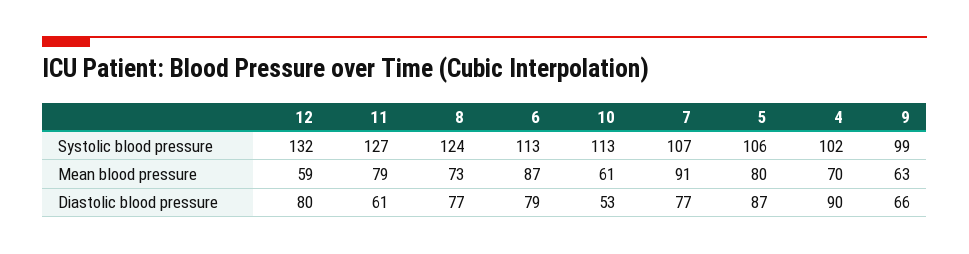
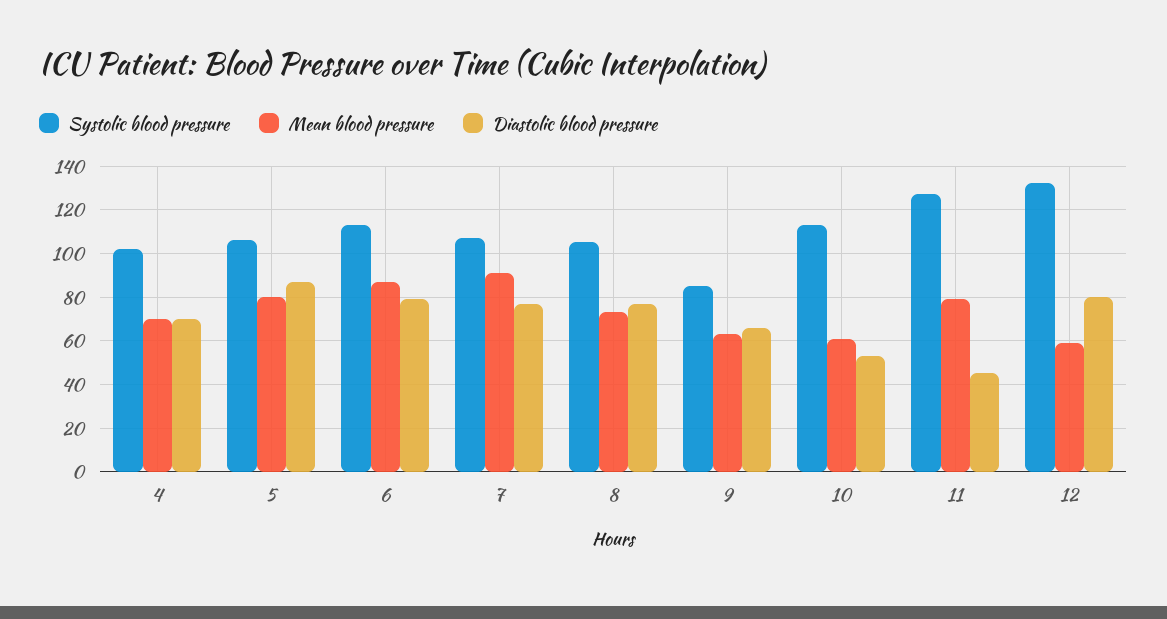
Systolic blood pressure, 8: 124 -> 105
Systolic blood pressure, 9: 99 -> 85
Diastolic blood pressure, 11: 61 -> 45
Diastolic blood pressure, 4: 90 -> 70

